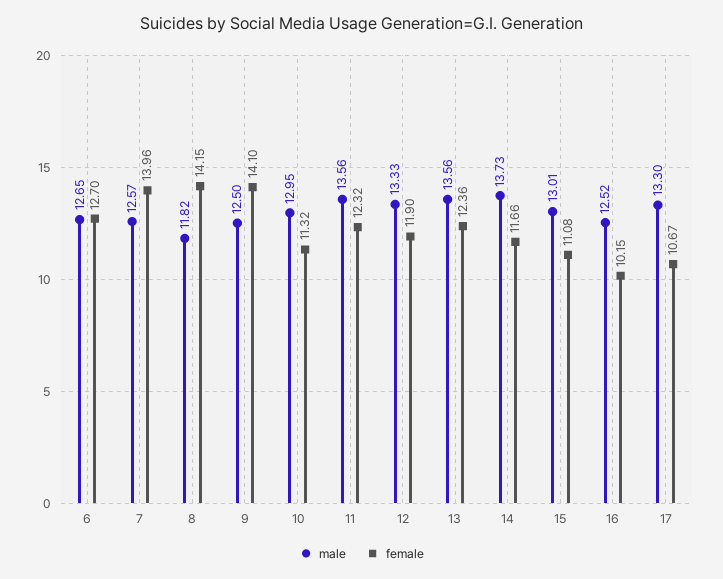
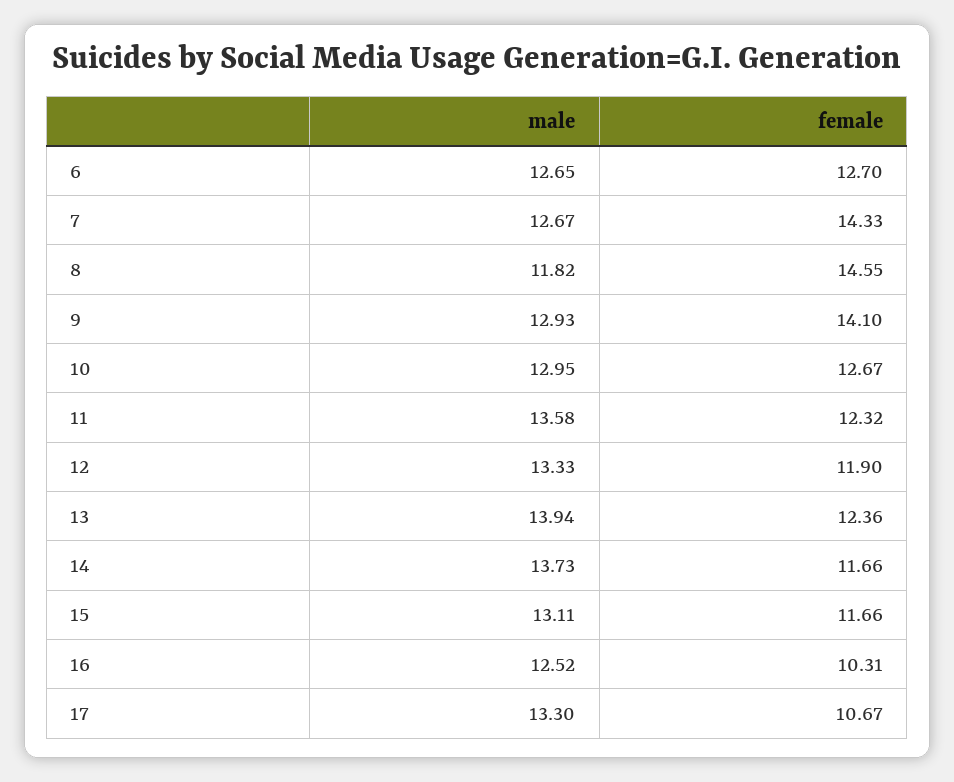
male, 7: 12.57 -> 12.67
female, 7: 13.96 -> 14.33
female, 8: 14.15 -> 14.55
male, 9: 12.5 -> 12.93
female, 10: 11.32 -> 12.67
male, 11: 13.56 -> 13.58
male, 13: 13.56 -> 13.94
male, 15: 13.01 -> 13.11
female, 15: 11.08 -> 11.66
female, 16: 10.15 -> 10.31

